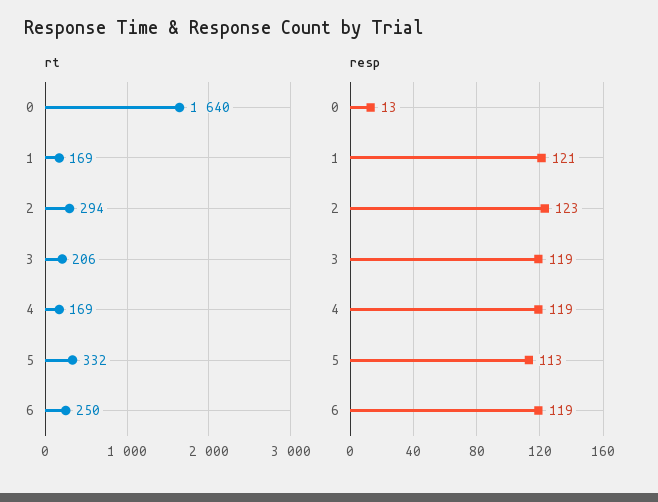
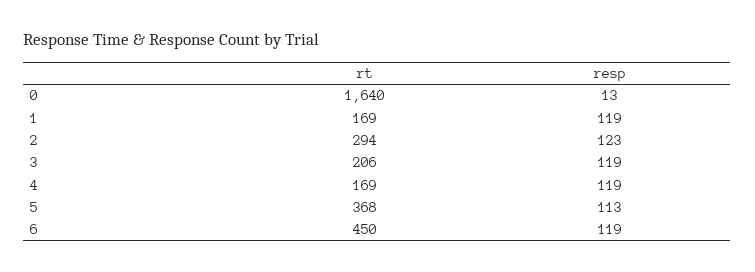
rt, 5: 332 -> 368
rt, 6: 250 -> 450
resp, 1: 121 -> 119

